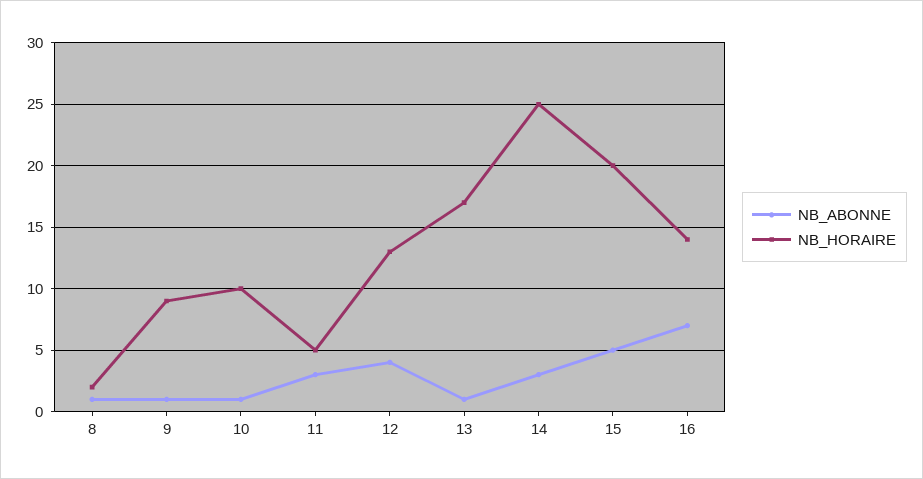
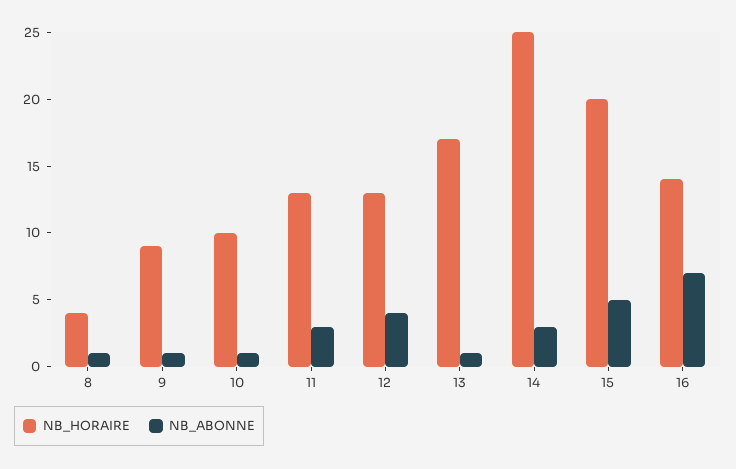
NB_HORAIRE, 8: 2 -> 4
NB_HORAIRE, 11: 5 -> 13

